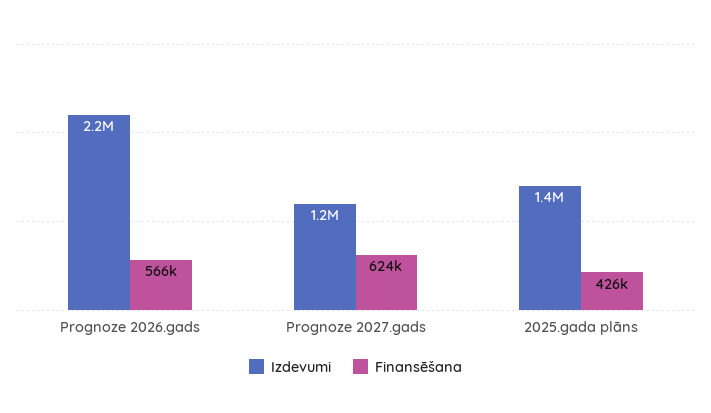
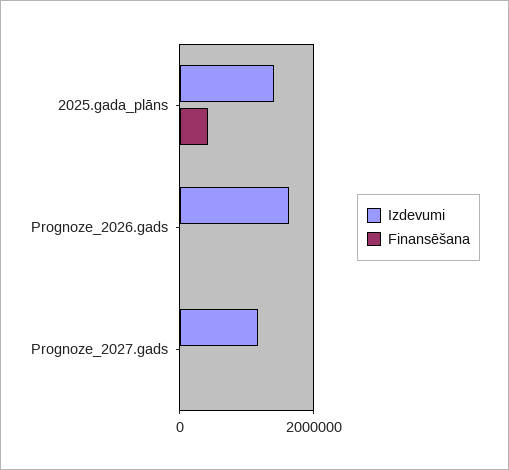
Izdevumi, Prognoze 2026.gads: 2200000 -> 1600000
Finansēšana, Prognoze 2026.gads: 566000 -> 0
Finansēšana, Prognoze 2027.gads: 624000 -> 0

